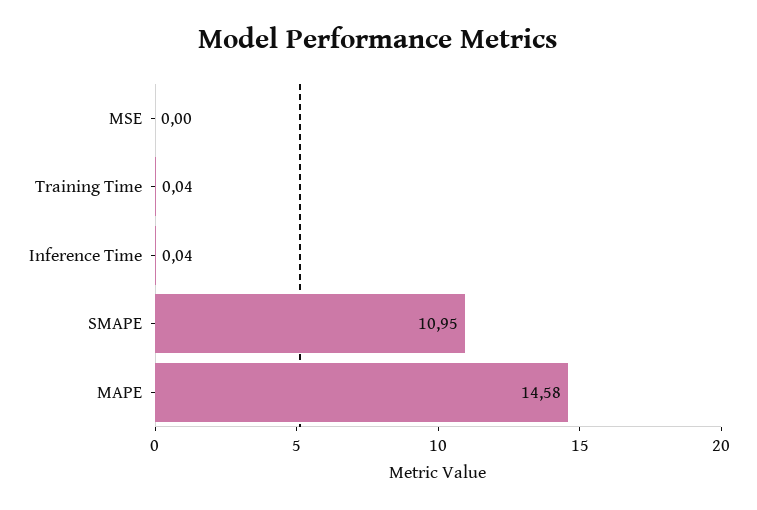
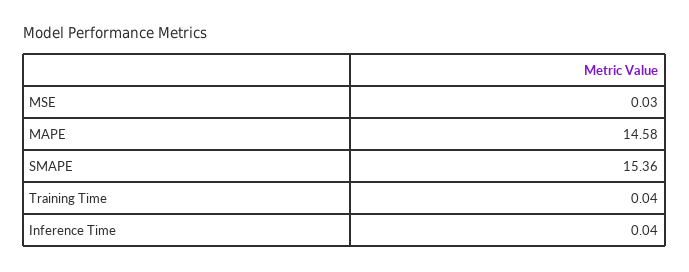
MSE: 0 -> 0.03
SMAPE: 10.95 -> 15.36

